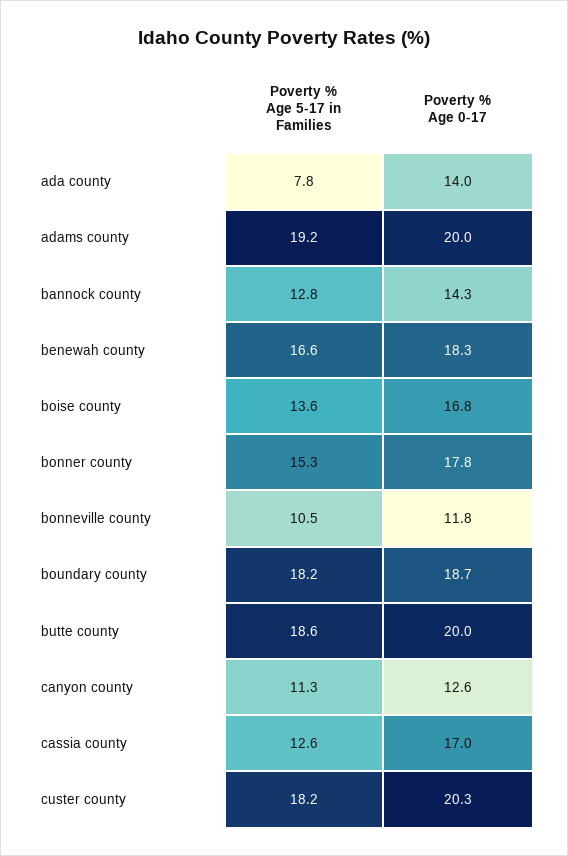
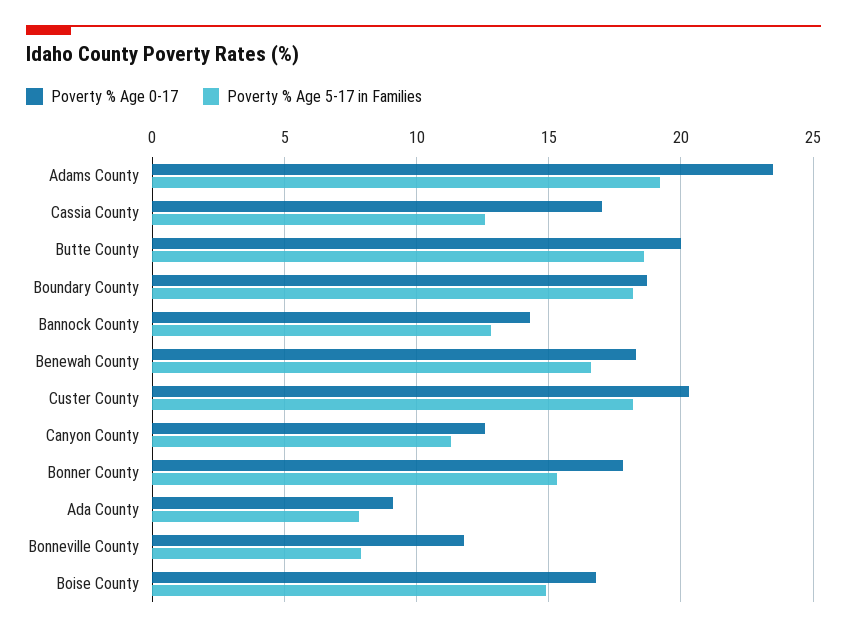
Poverty % Age 0-17, ada county: 14 -> 9
Poverty % Age 0-17, adams county: 20 -> 23.5
Poverty % Age 5-17 in Families, boise county: 13.6 -> 15
Poverty % Age 5-17 in Families, bonneville county: 10.5 -> 8

